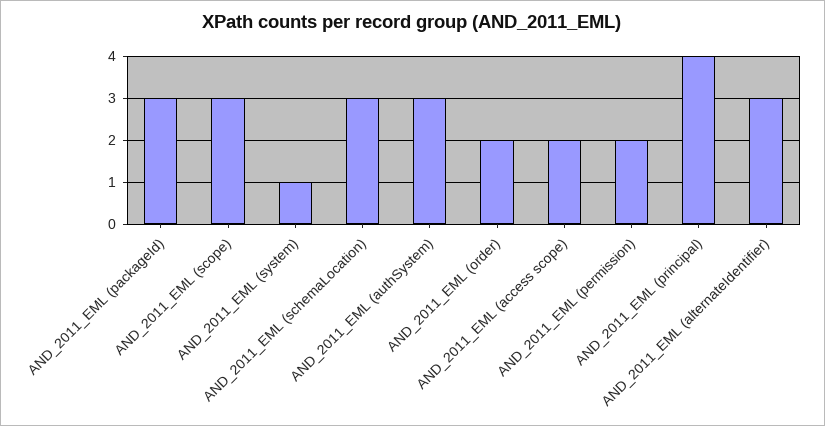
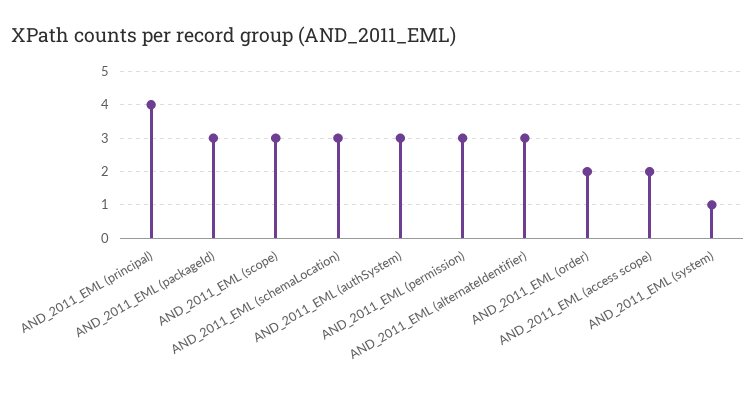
AND_2011_EML (permission): 2 -> 3

